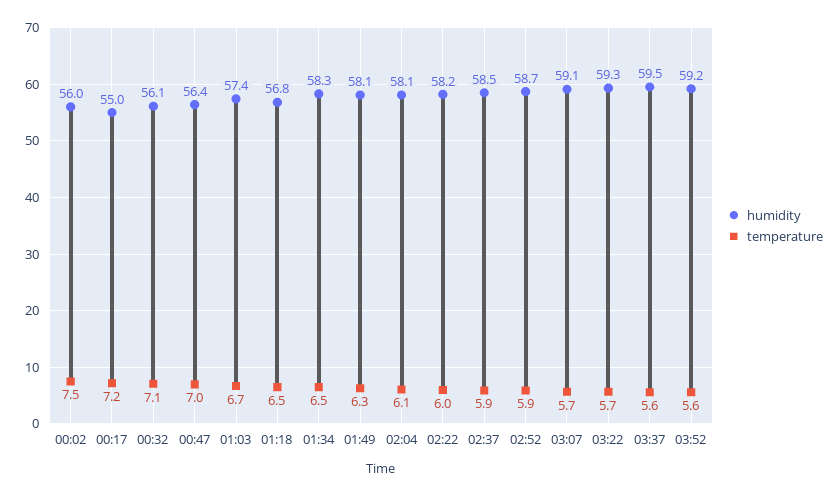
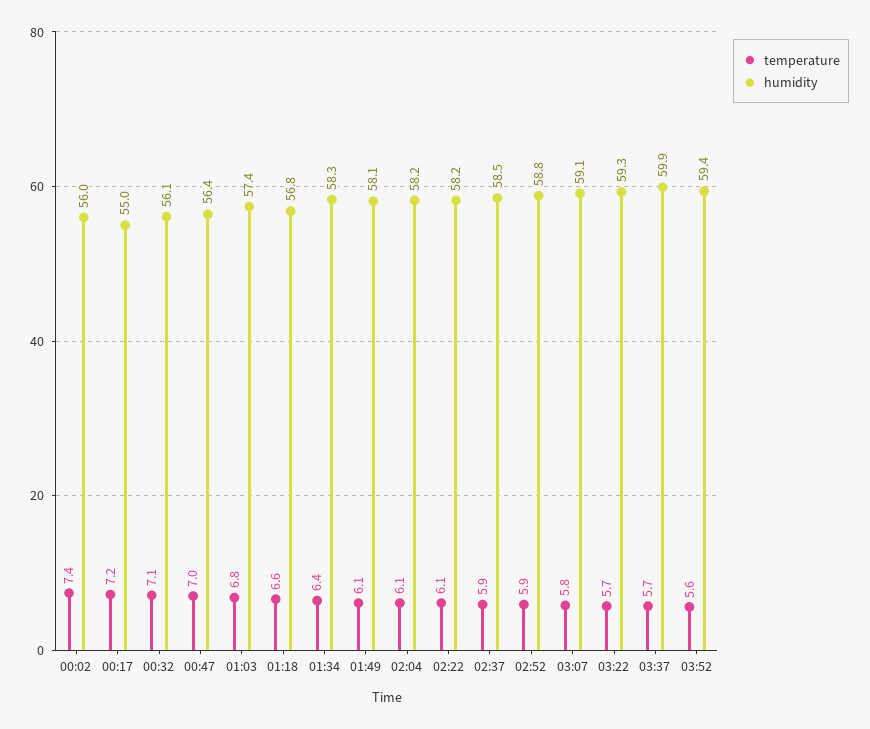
temperature, 00:02: 7.5 -> 7.4
temperature, 01:03: 6.7 -> 6.8
temperature, 01:18: 6.5 -> 6.6
temperature, 01:34: 6.5 -> 6.4
temperature, 01:49: 6.3 -> 6.1
humidity, 02:04: 58.1 -> 58.2
temperature, 02:22: 6 -> 6.1
humidity, 02:52: 58.7 -> 58.8
temperature, 03:07: 5.7 -> 5.8
humidity, 03:37: 59.5 -> 59.9
temperature, 03:37: 5.6 -> 5.7
humidity, 03:52: 59.2 -> 59.4

